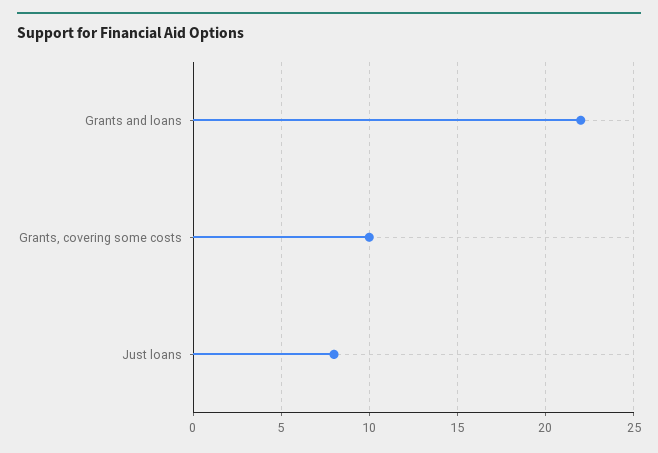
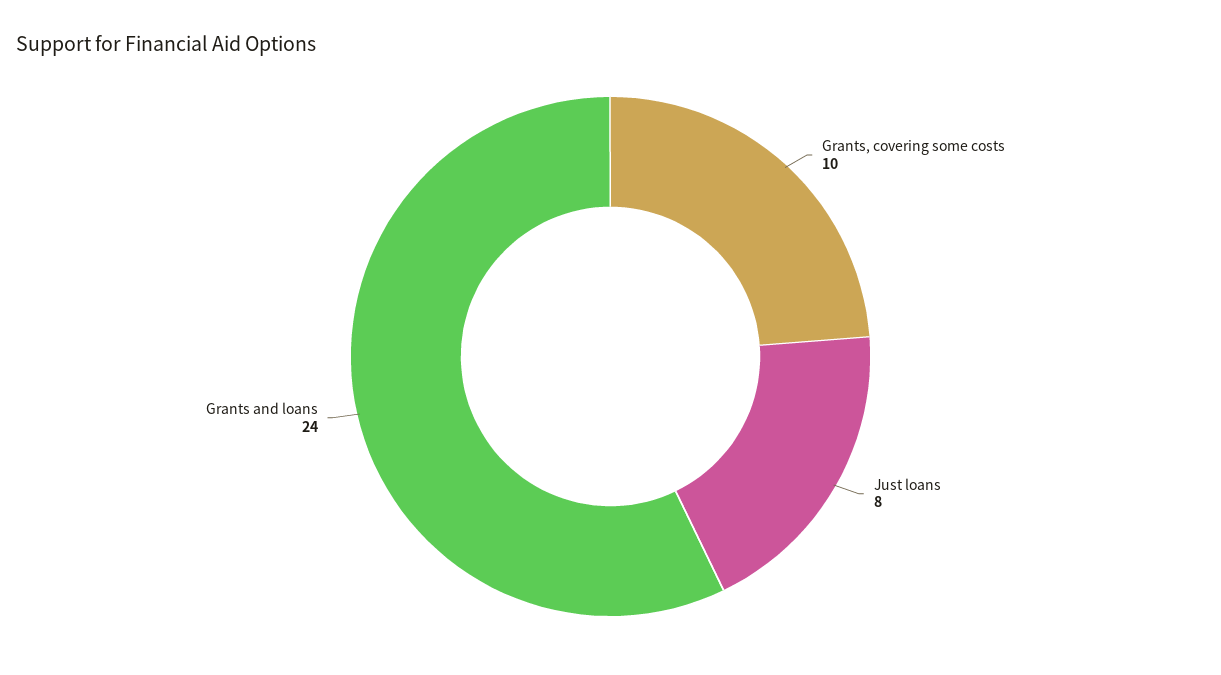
Grants and loans: 22 -> 24

